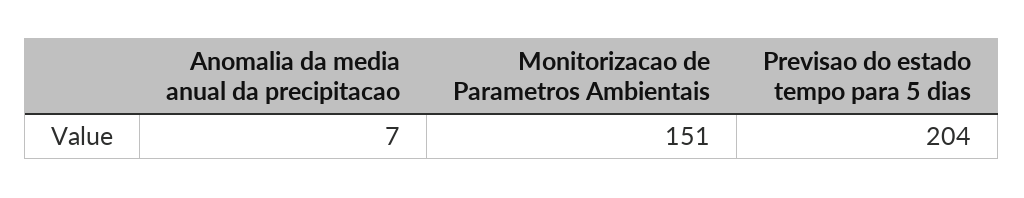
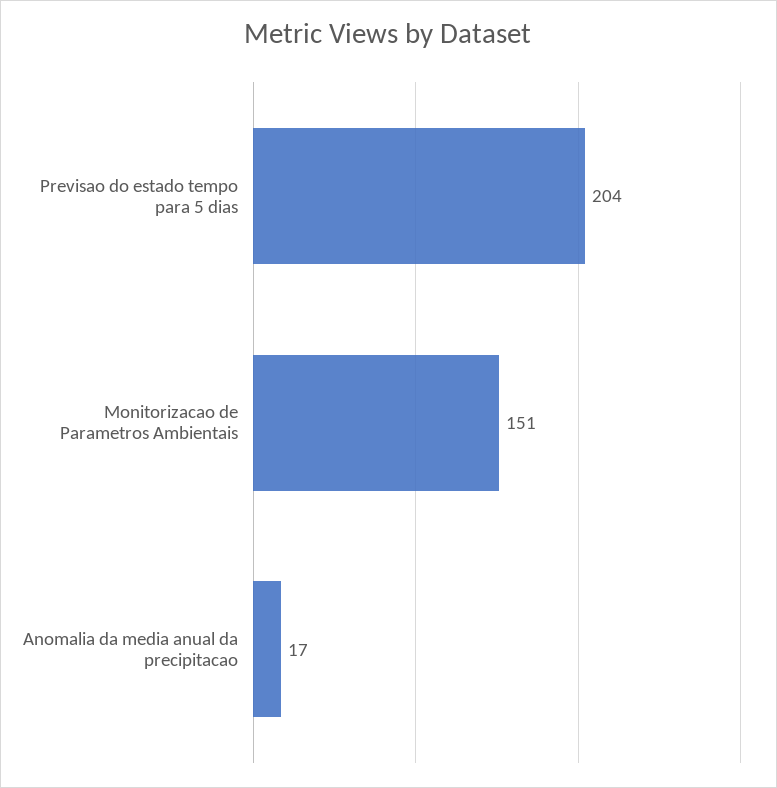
Anomalia da media anual da precipitacao: 7 -> 17

